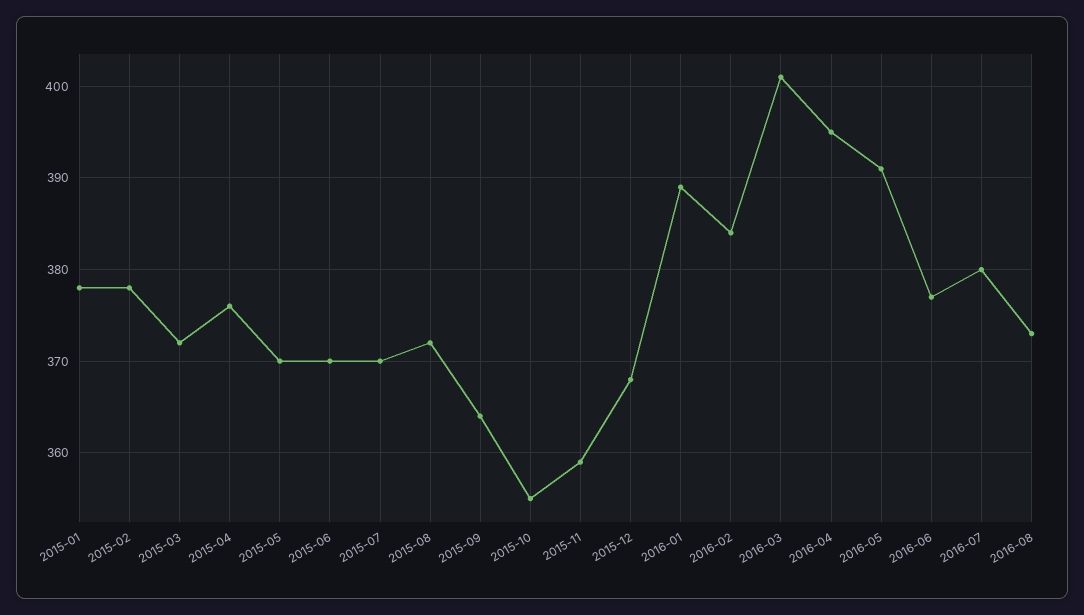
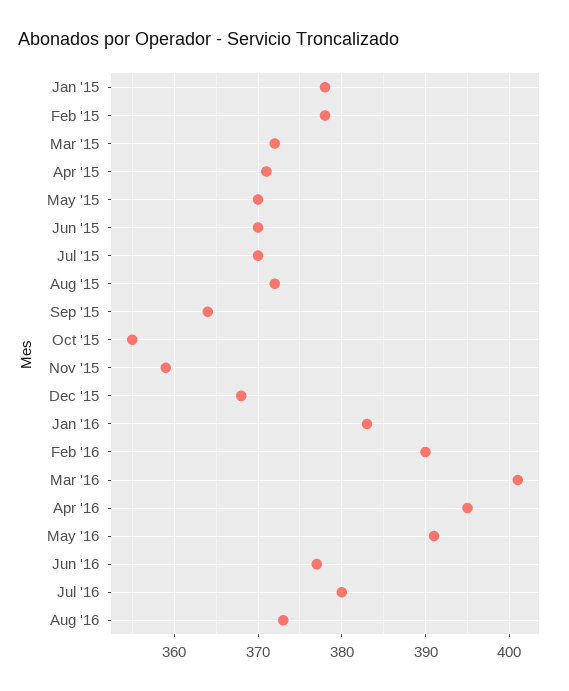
2015-04: 376 -> 371
2016-01: 389 -> 383
2016-02: 384 -> 390

